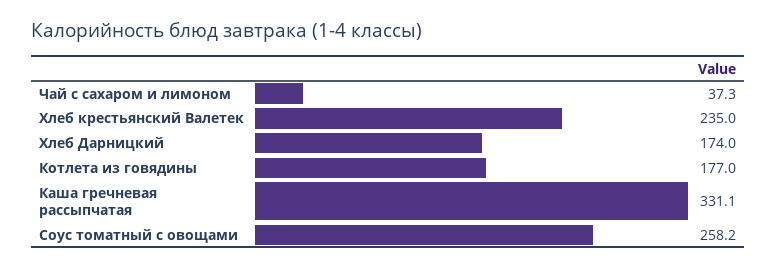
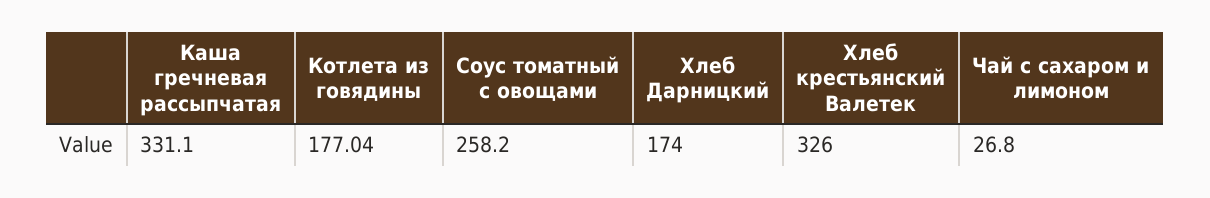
Чай с сахаром и лимоном: 37.3 -> 26.8
Хлеб крестьянский Валетек: 235 -> 326

